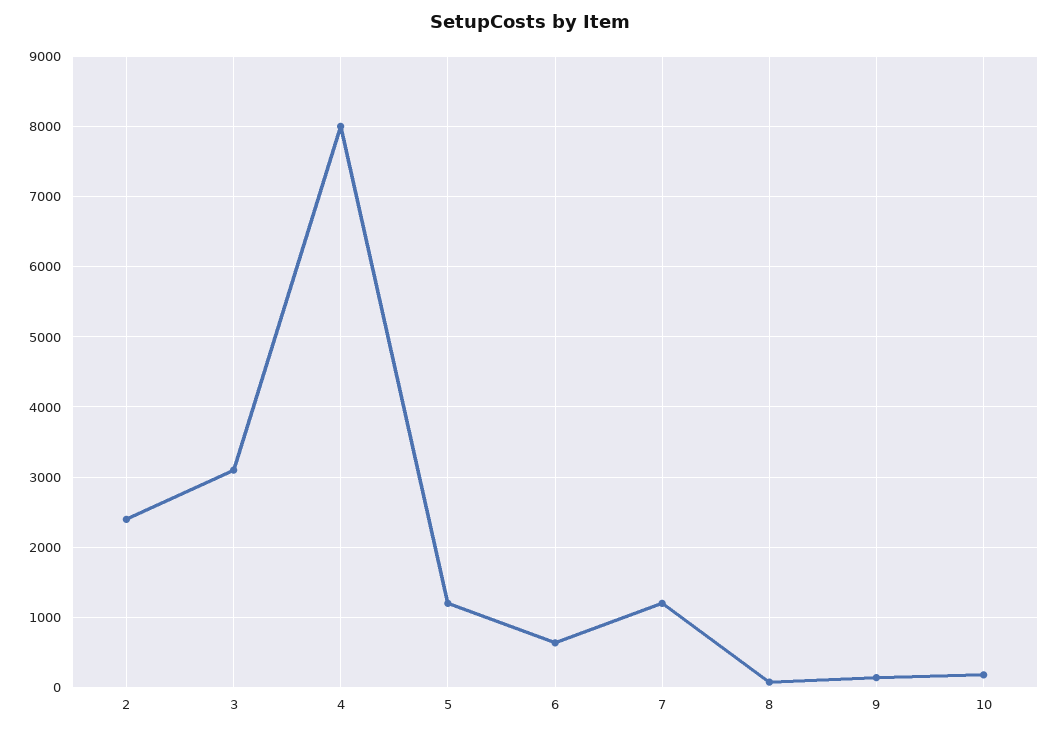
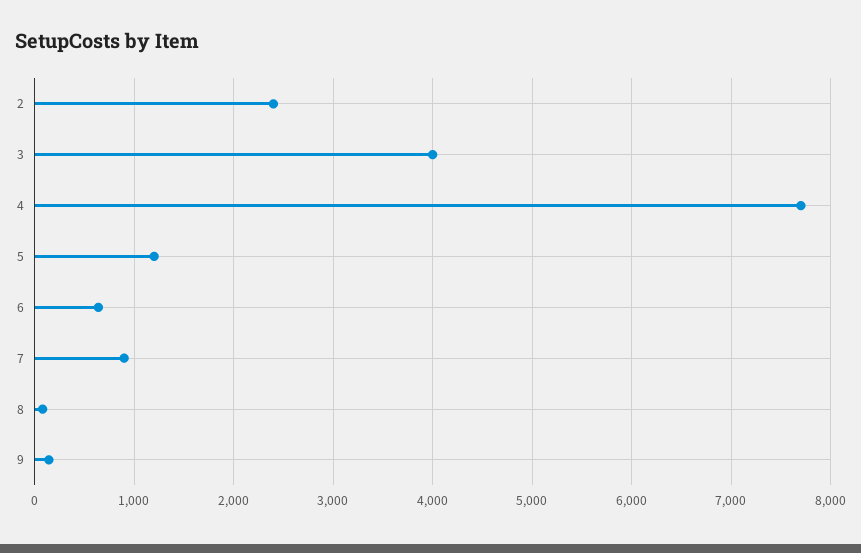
3: 3100 -> 4000
4: 8000 -> 7700
7: 1200 -> 900
10: 200 -> none

